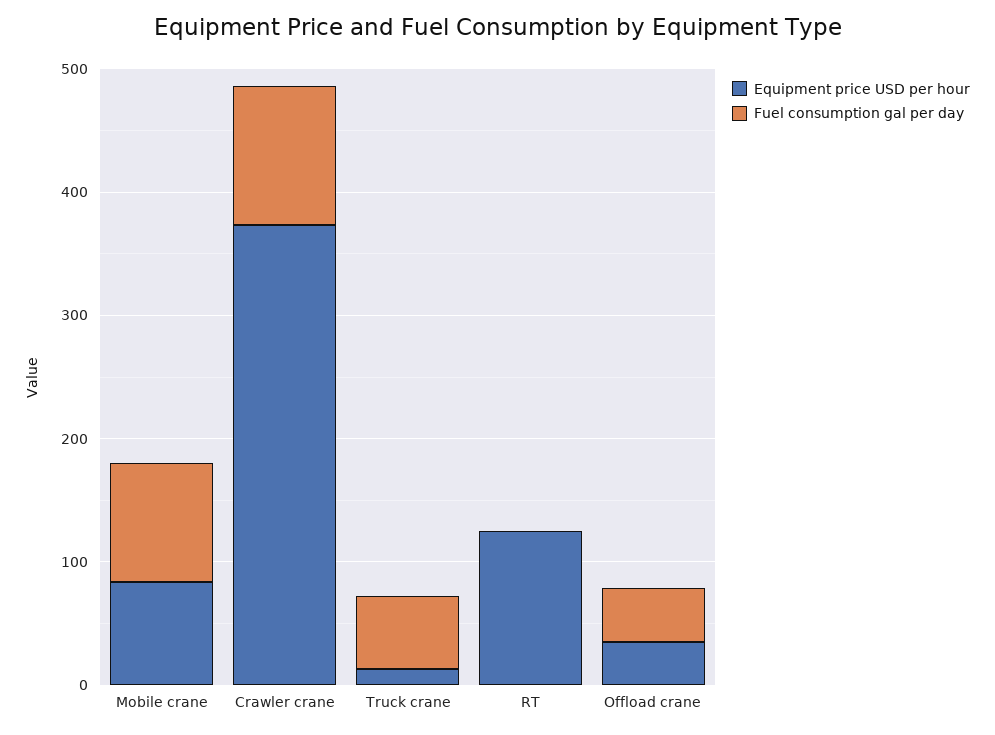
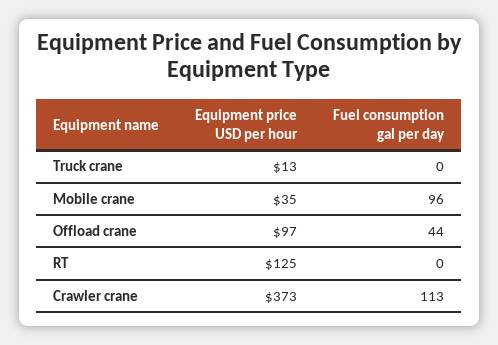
Equipment price USD per hour, Mobile crane: 80 -> 35
Fuel consumption gal per day, Truck crane: 60 -> 0
Equipment price USD per hour, Offload crane: 40 -> 97

